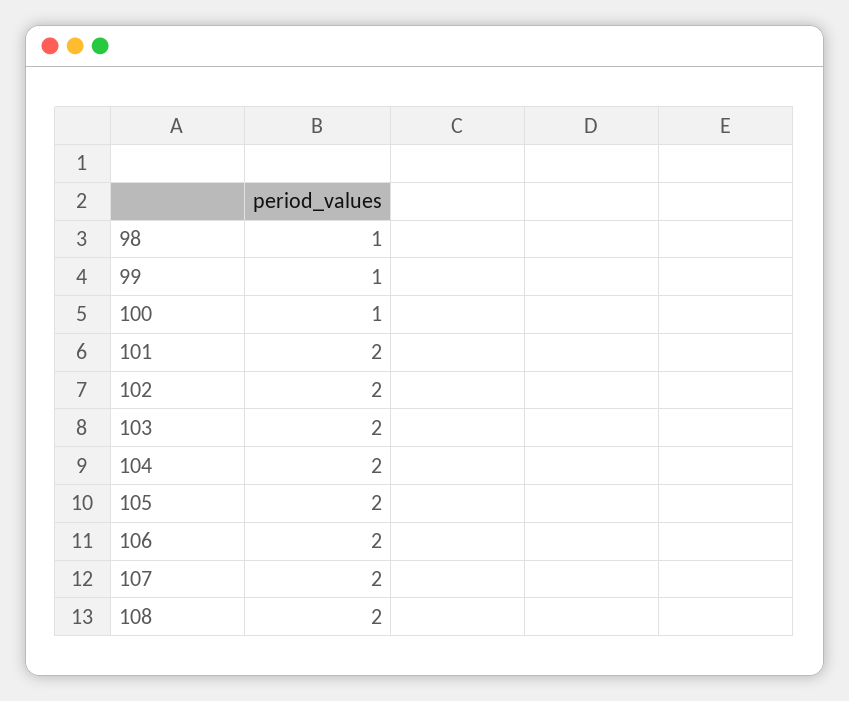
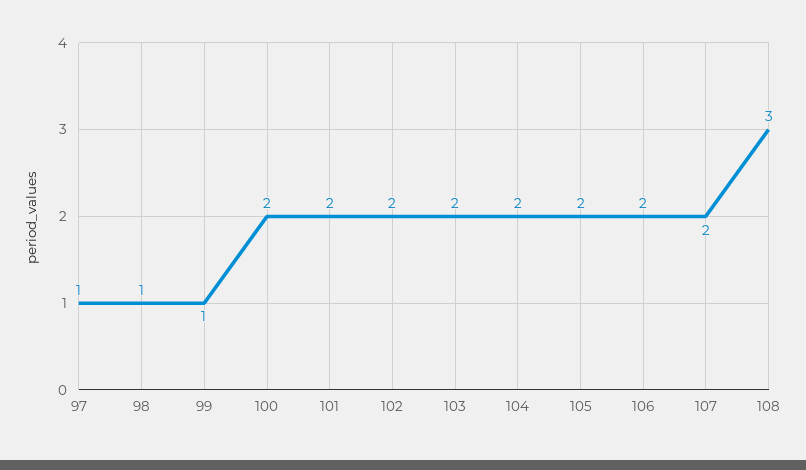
100: 1 -> 2
108: 2 -> 3
97: none -> 1

